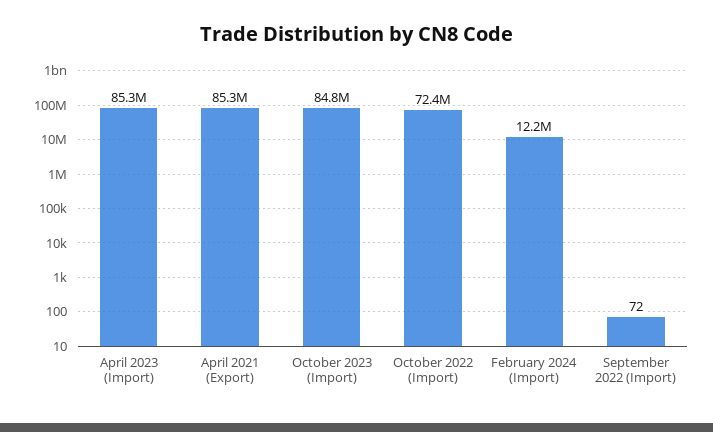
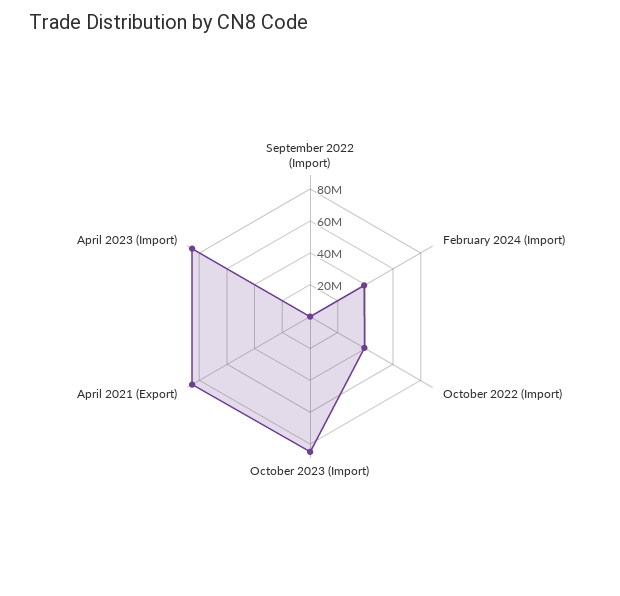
October 2022 (Import): 72400000 -> 40000000
February 2024 (Import): 12200000 -> 40000000

